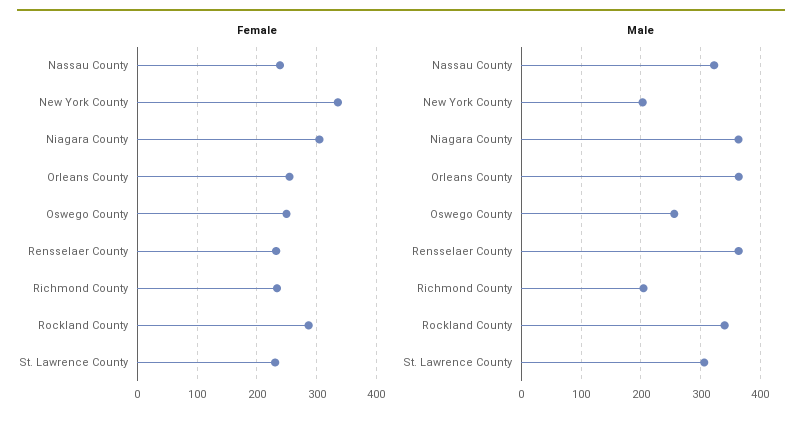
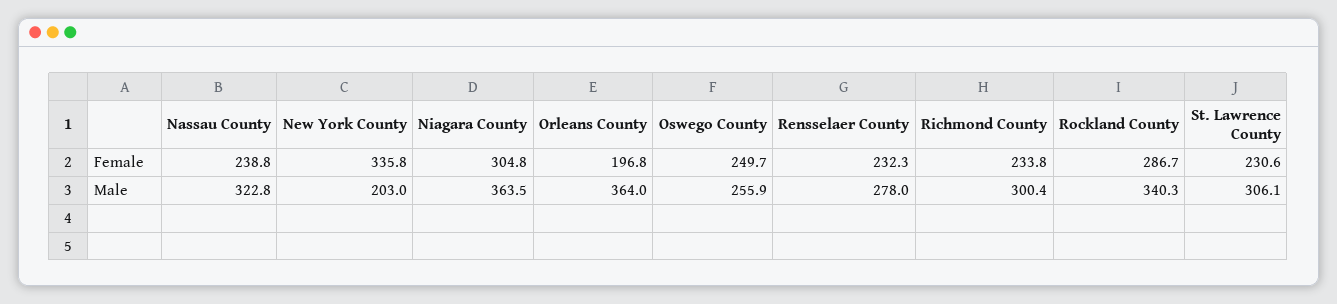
Female, Orleans County: 260 -> 196.8
Male, Rensselaer County: 360 -> 278
Male, Richmond County: 200 -> 300.4

